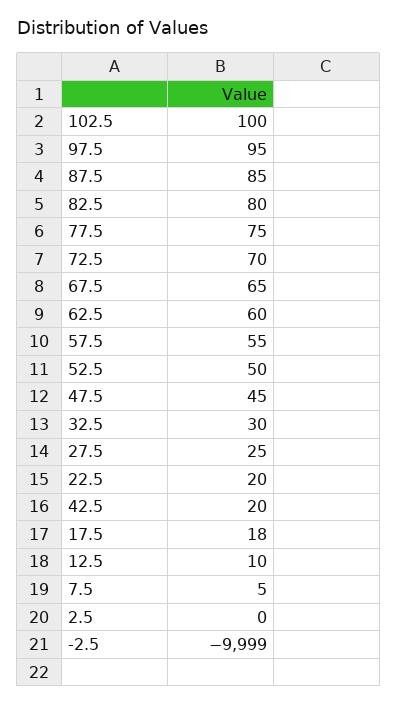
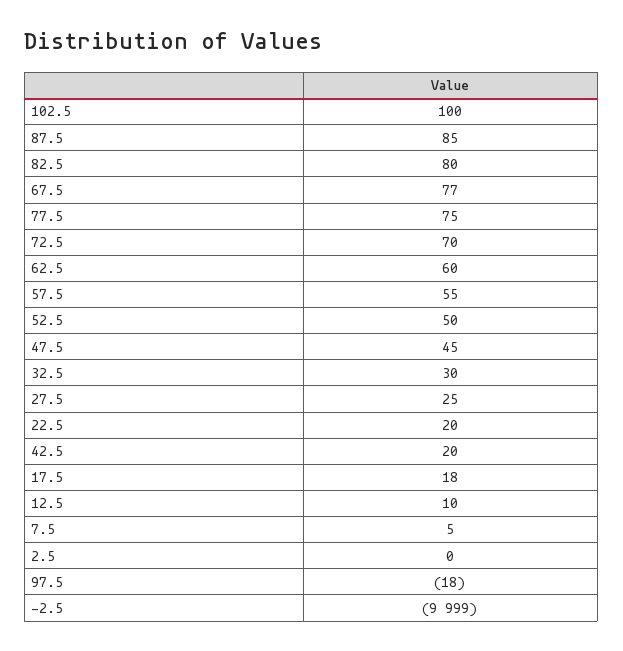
97.5: 95 -> -18
67.5: 65 -> 77

